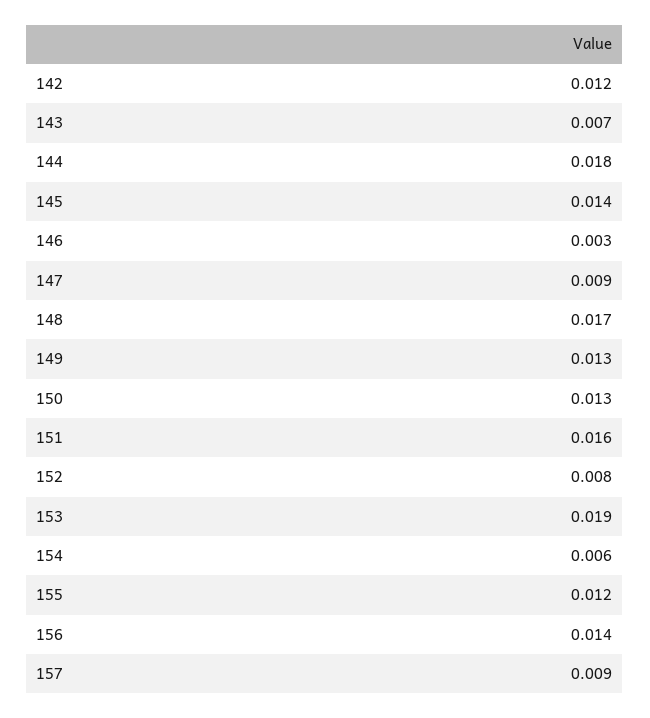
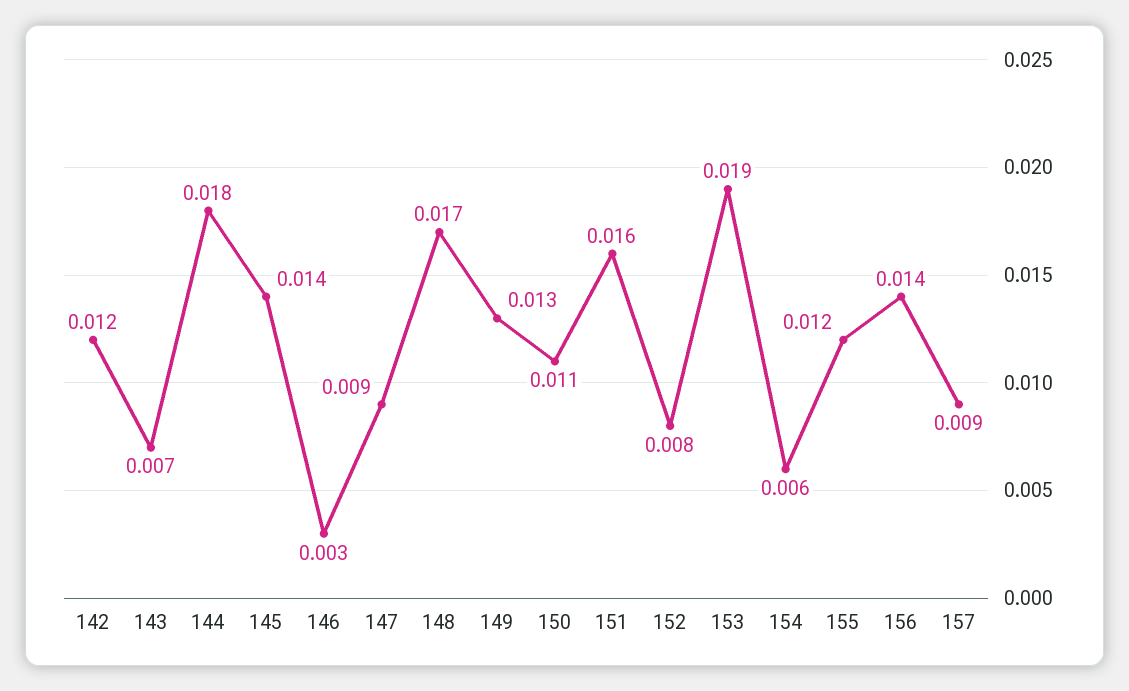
150: 0.013 -> 0.011

